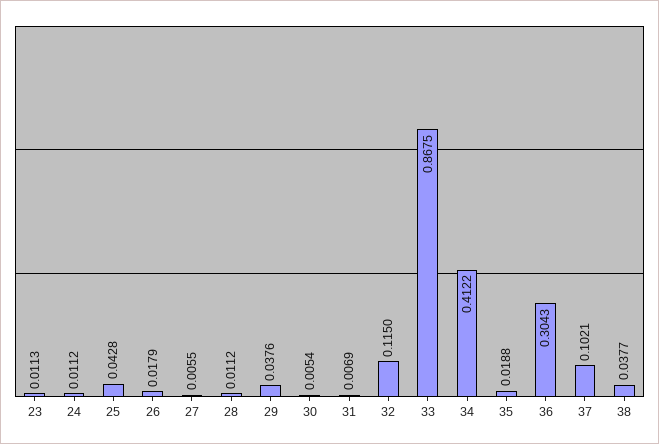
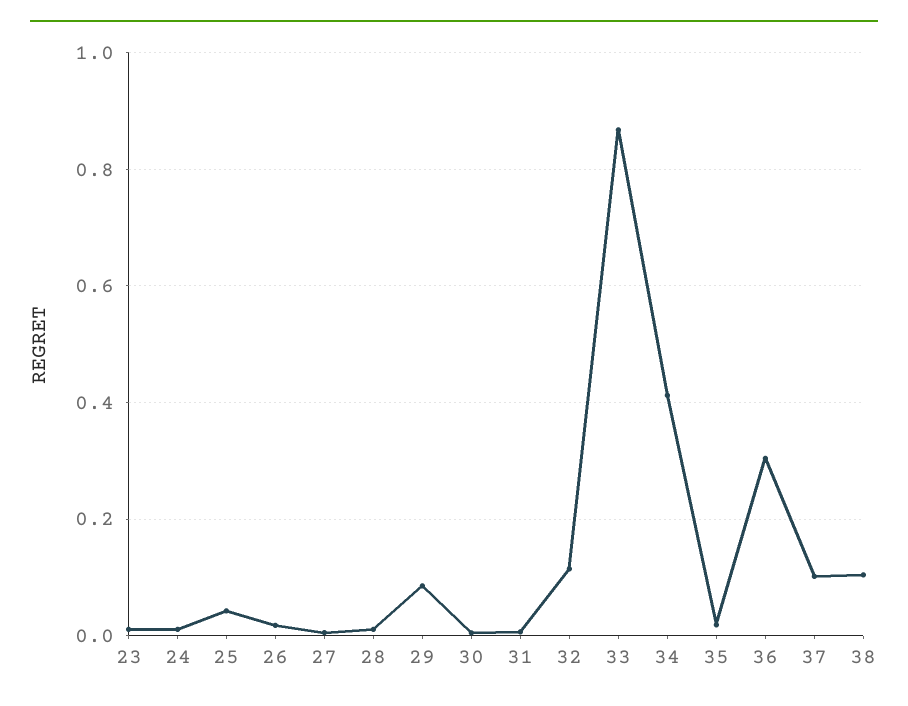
29: 0.0376 -> 0.08
38: 0.0377 -> 0.1

